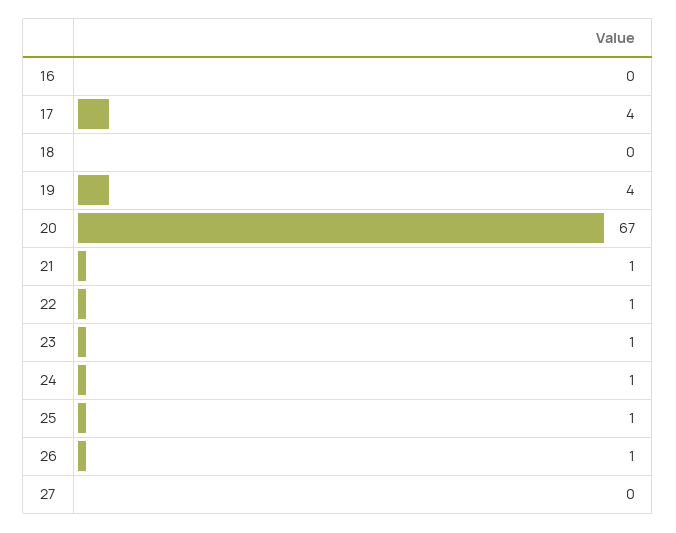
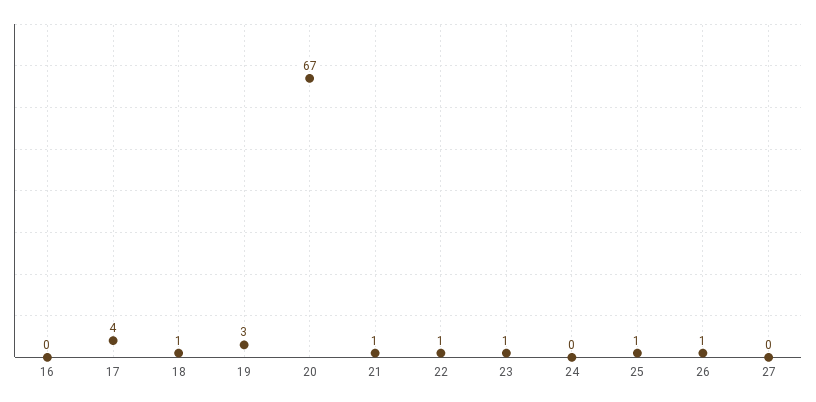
18: 0 -> 1
19: 4 -> 3
24: 1 -> 0

